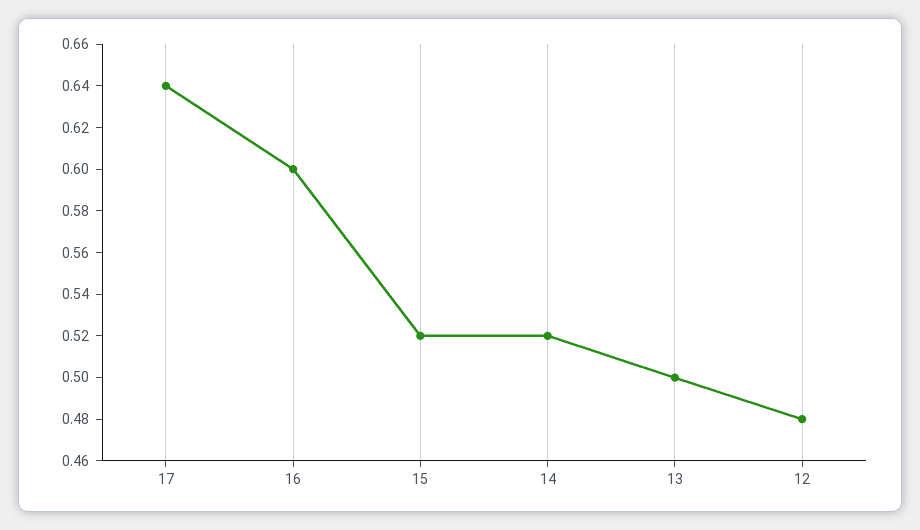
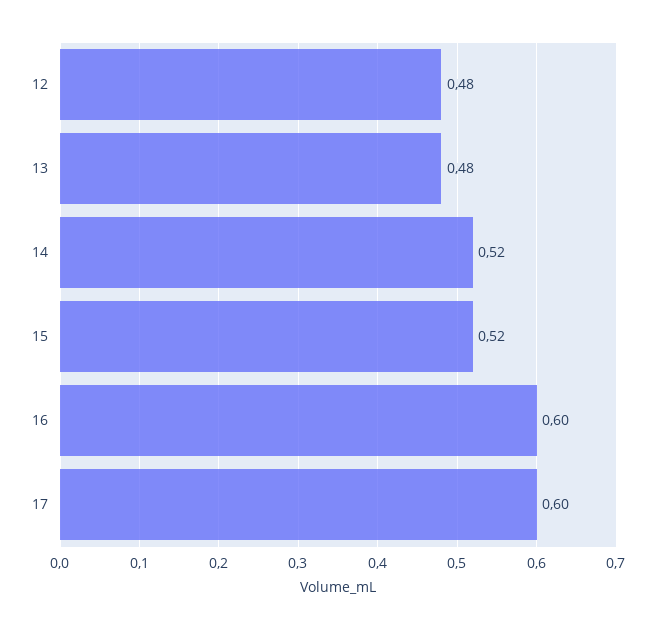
17: 0.64 -> 0.6
13: 0.5 -> 0.48

